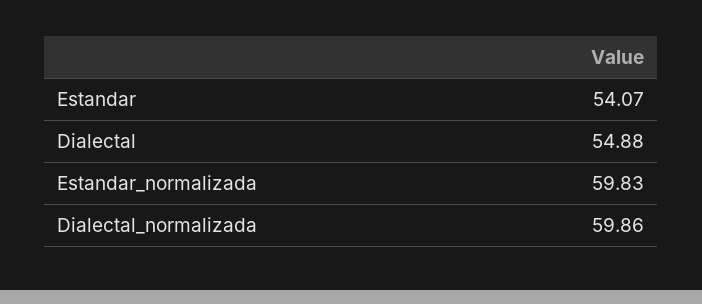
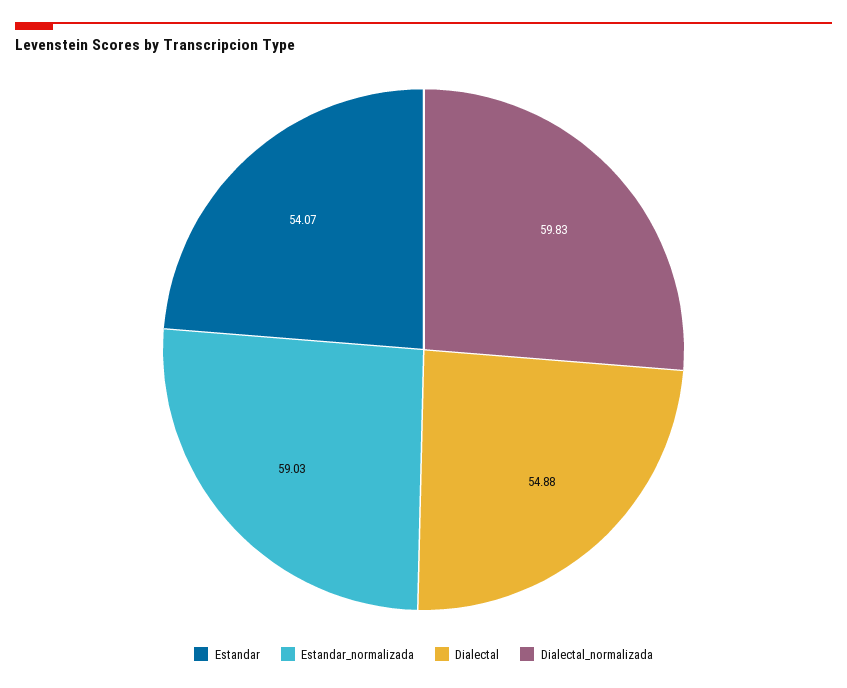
Estandar_normalizada: 59.83 -> 59.03
Dialectal_normalizada: 59.86 -> 59.83

